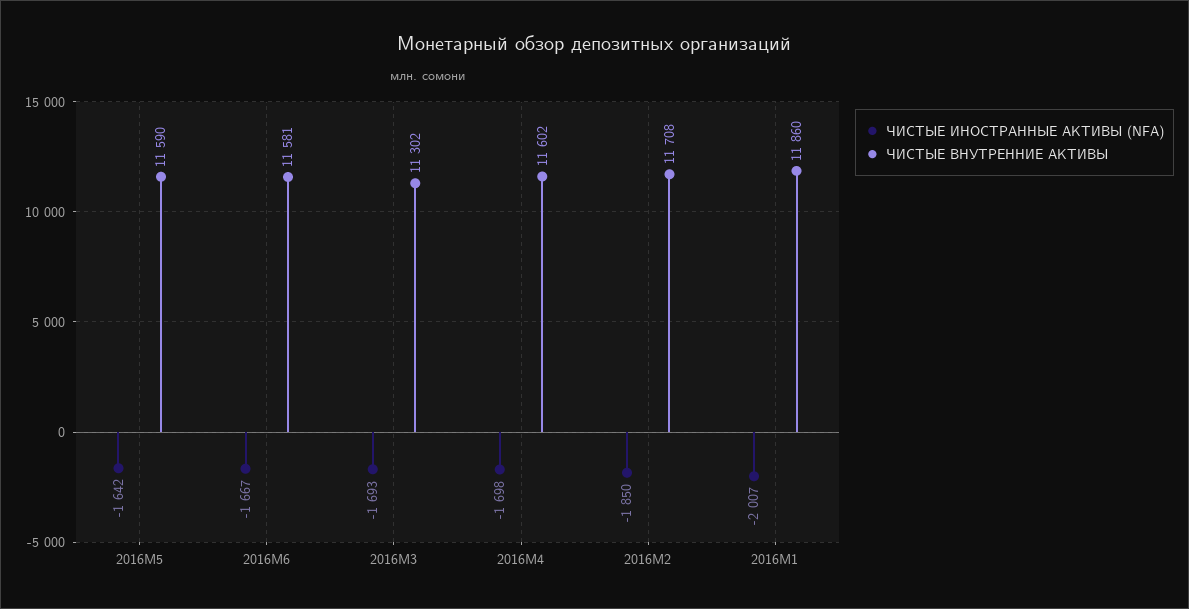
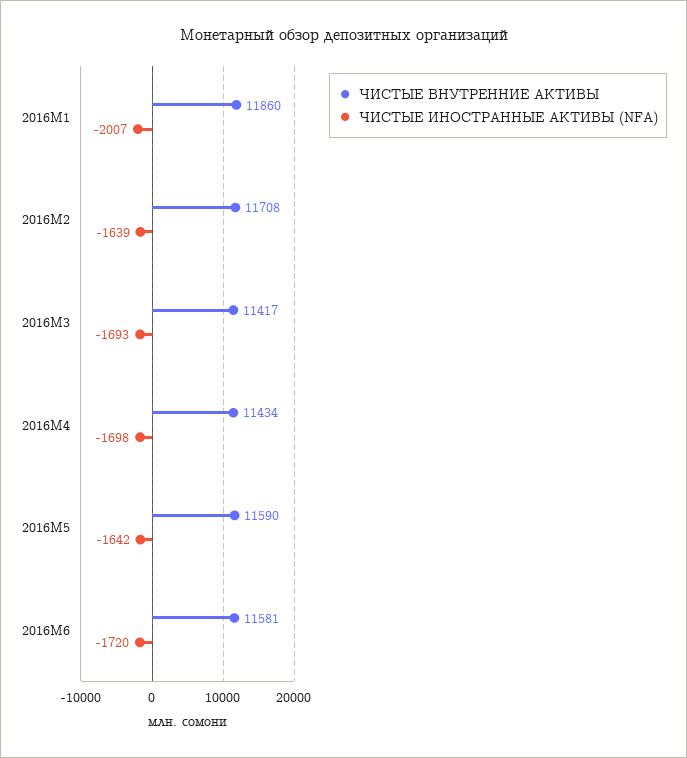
ЧИСТЫЕ ИНОСТРАННЫЕ АКТИВЫ (NFA), 2016M6: -1667 -> -1720
ЧИСТЫЕ ВНУТРЕННИЕ АКТИВЫ, 2016M3: 11302 -> 11417
ЧИСТЫЕ ВНУТРЕННИЕ АКТИВЫ, 2016M4: 11602 -> 11434
ЧИСТЫЕ ИНОСТРАННЫЕ АКТИВЫ (NFA), 2016M2: -1850 -> -1639

